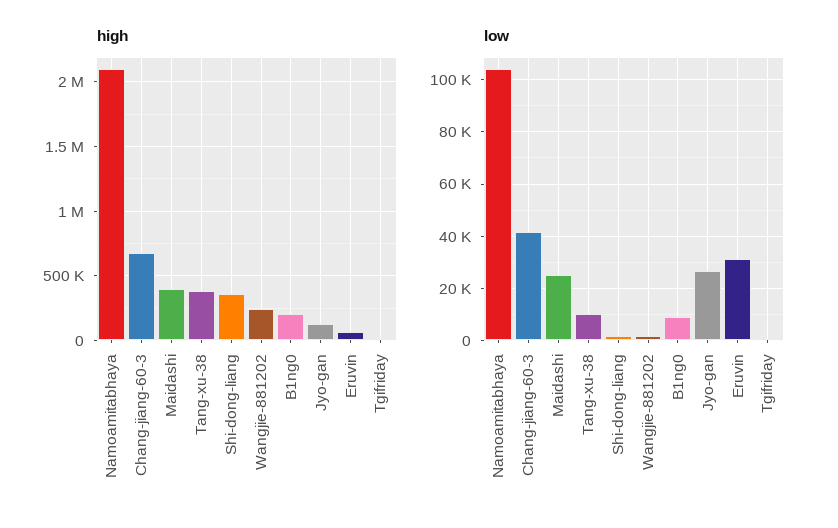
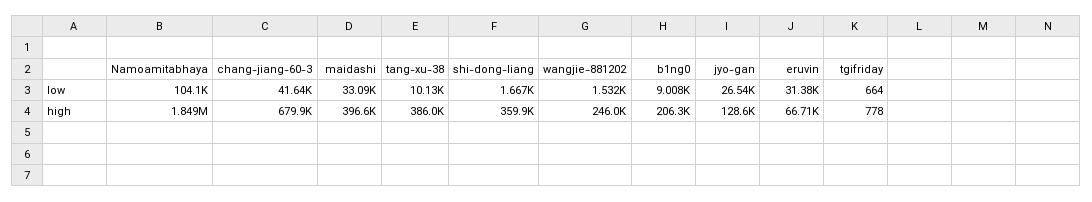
high, Namoamitabhaya: 2100000 -> 1849000
low, Maidashi: 25000 -> 33090

